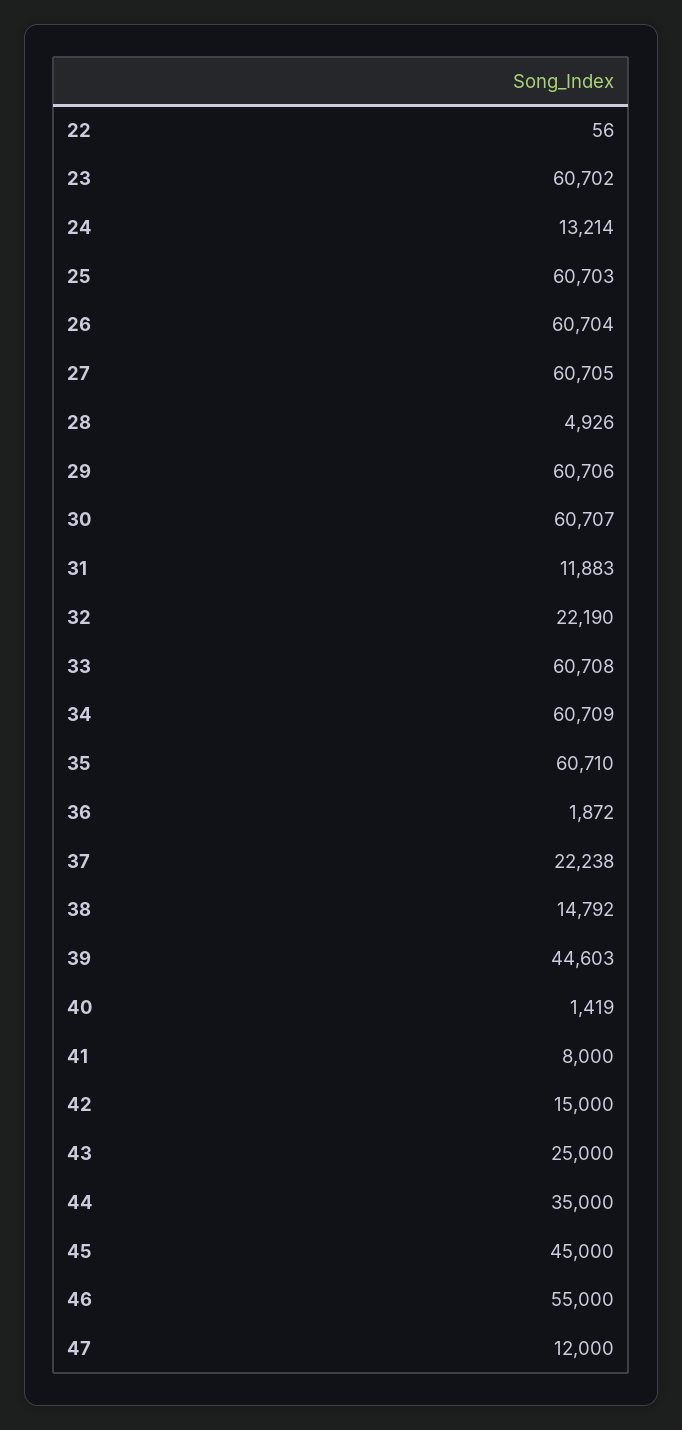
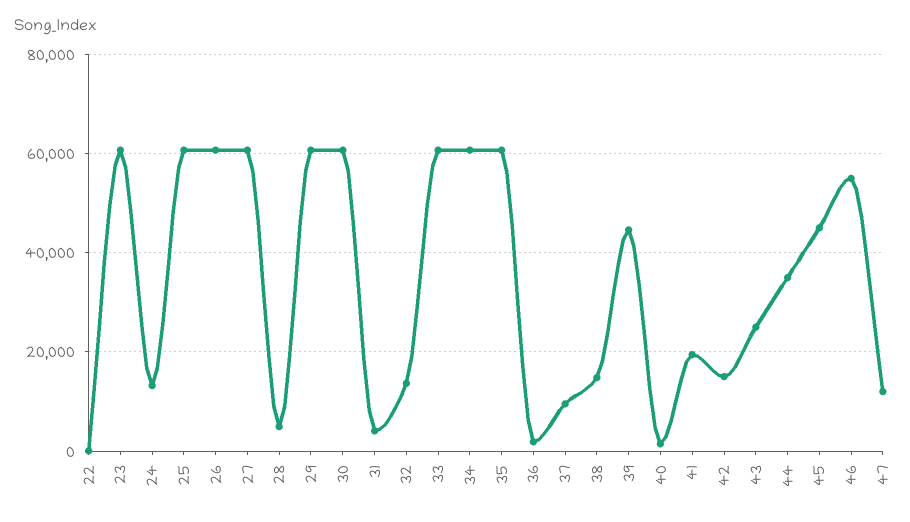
31: 11883 -> 4000
32: 22190 -> 14000
37: 22238 -> 10000
41: 8000 -> 20000

